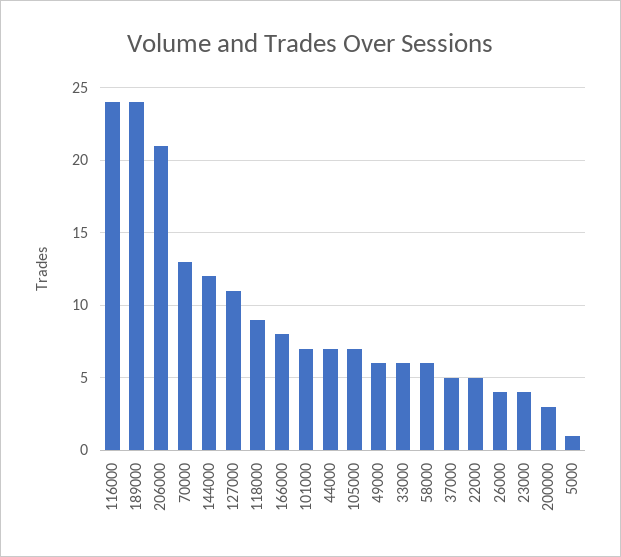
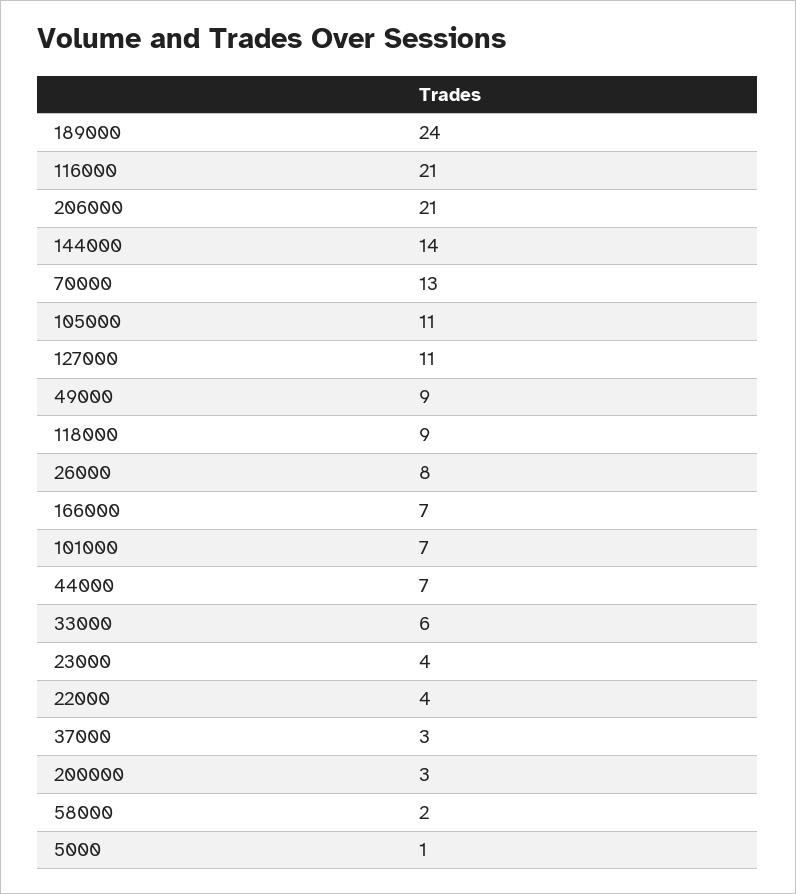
116000: 24 -> 21
144000: 12 -> 14
166000: 8 -> 7
105000: 7 -> 11
49000: 6 -> 9
58000: 6 -> 2
37000: 5 -> 3
22000: 5 -> 4
26000: 4 -> 8

